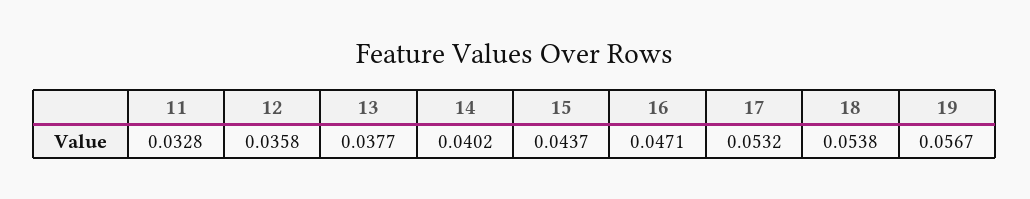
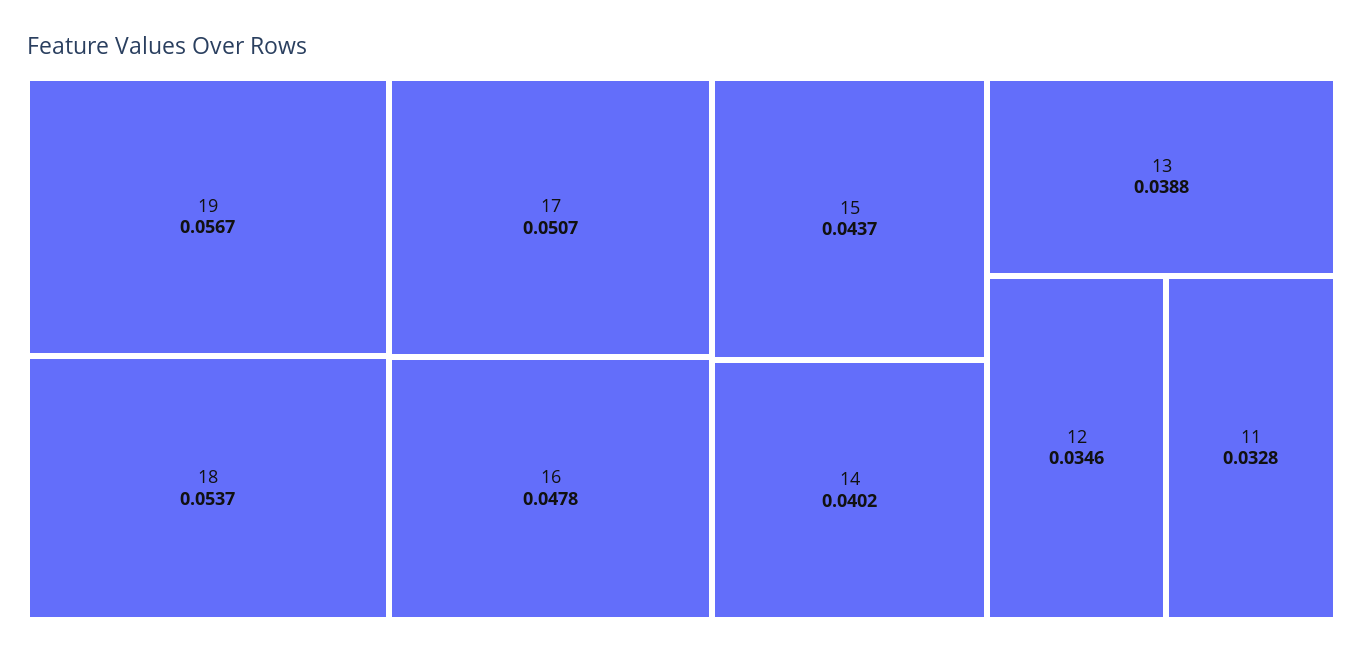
12: 0.0358 -> 0.0346
13: 0.0377 -> 0.0388
16: 0.0471 -> 0.0478
17: 0.0532 -> 0.0507
18: 0.0538 -> 0.0537

